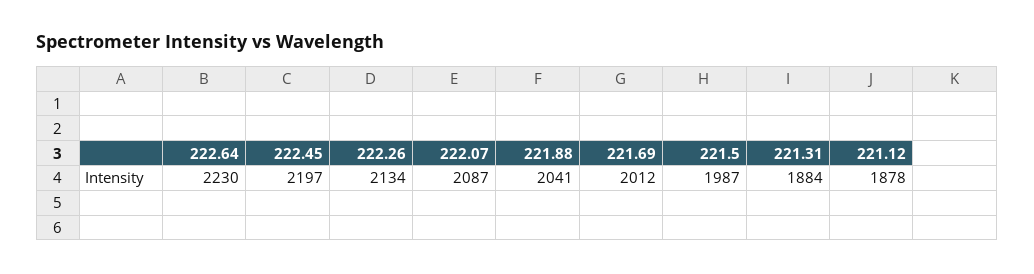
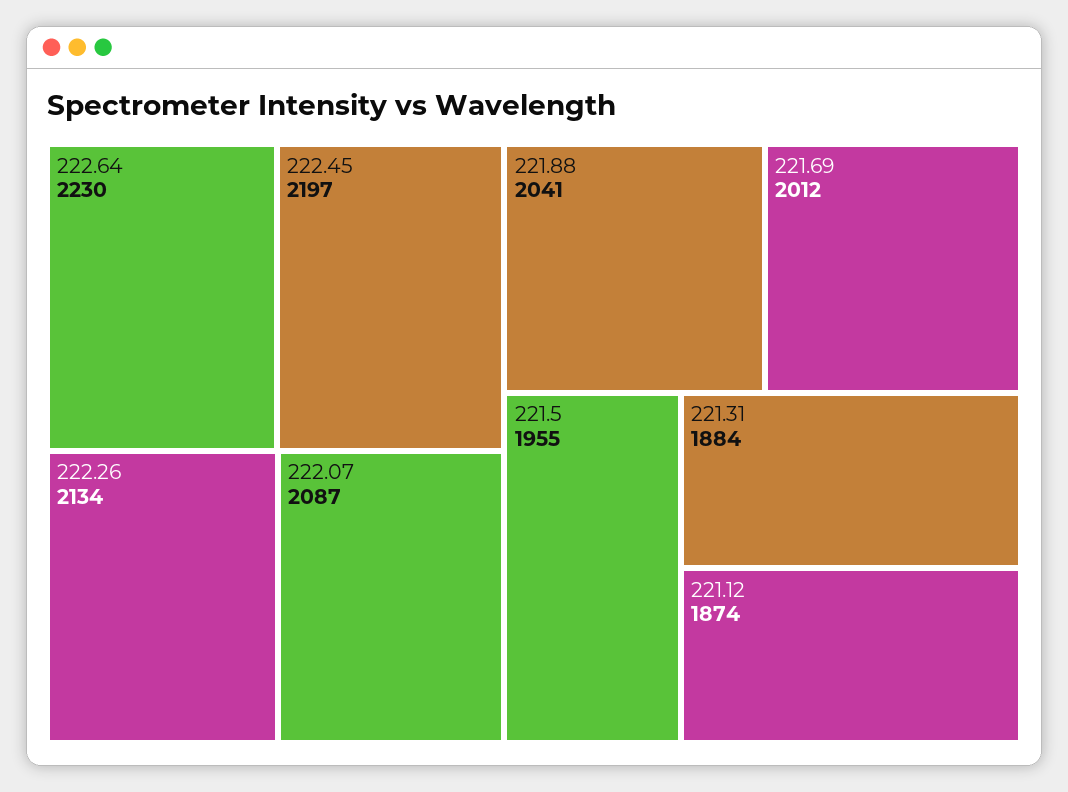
221.5: 1987 -> 1955
221.12: 1878 -> 1874

